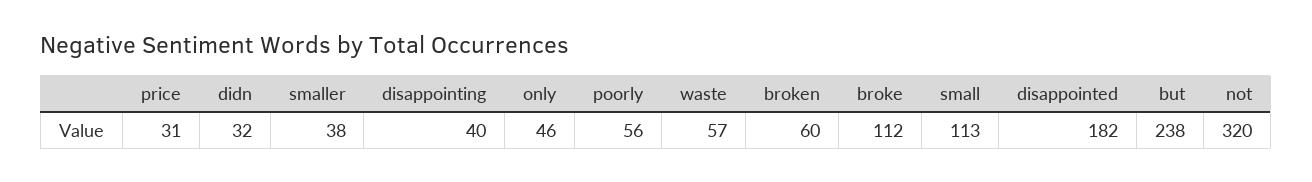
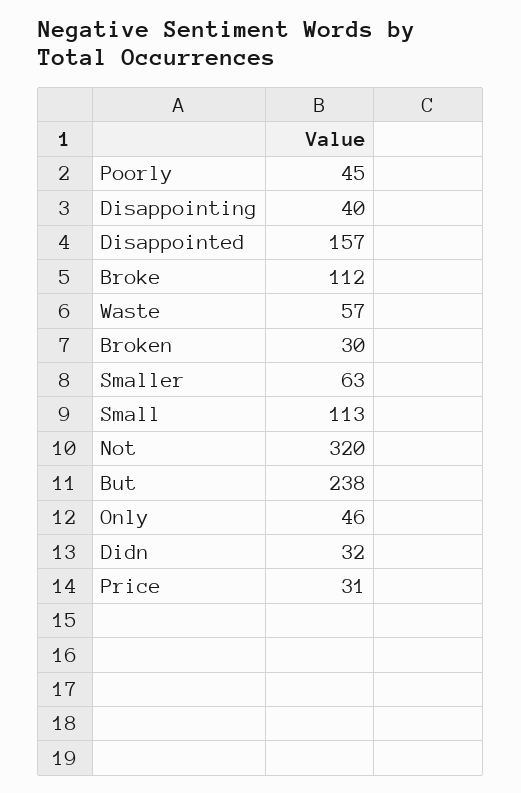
smaller: 38 -> 63
poorly: 56 -> 45
broken: 60 -> 30
disappointed: 182 -> 157

